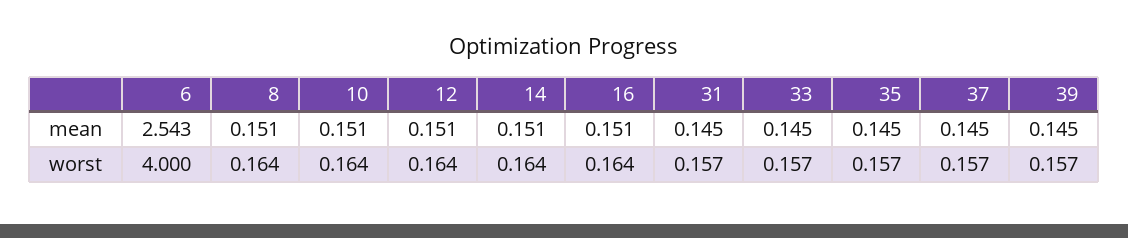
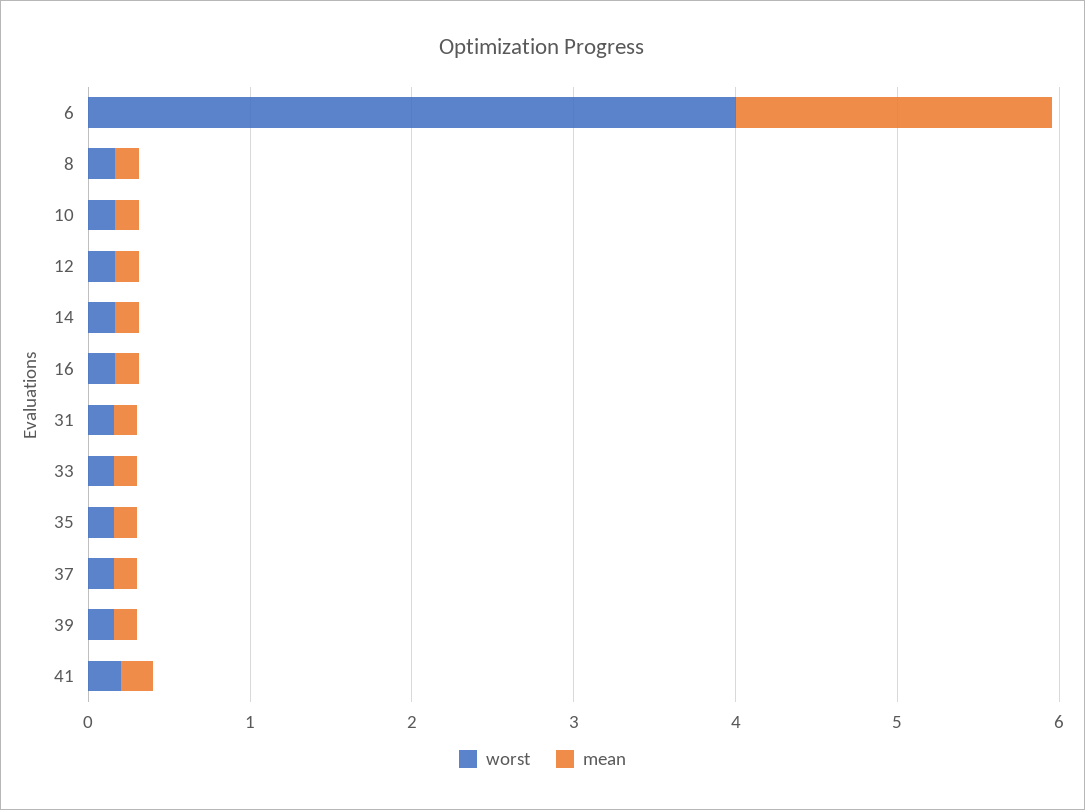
mean, 6: 2.543 -> 2
worst, 41: none -> 0.2
mean, 41: none -> 0.2

